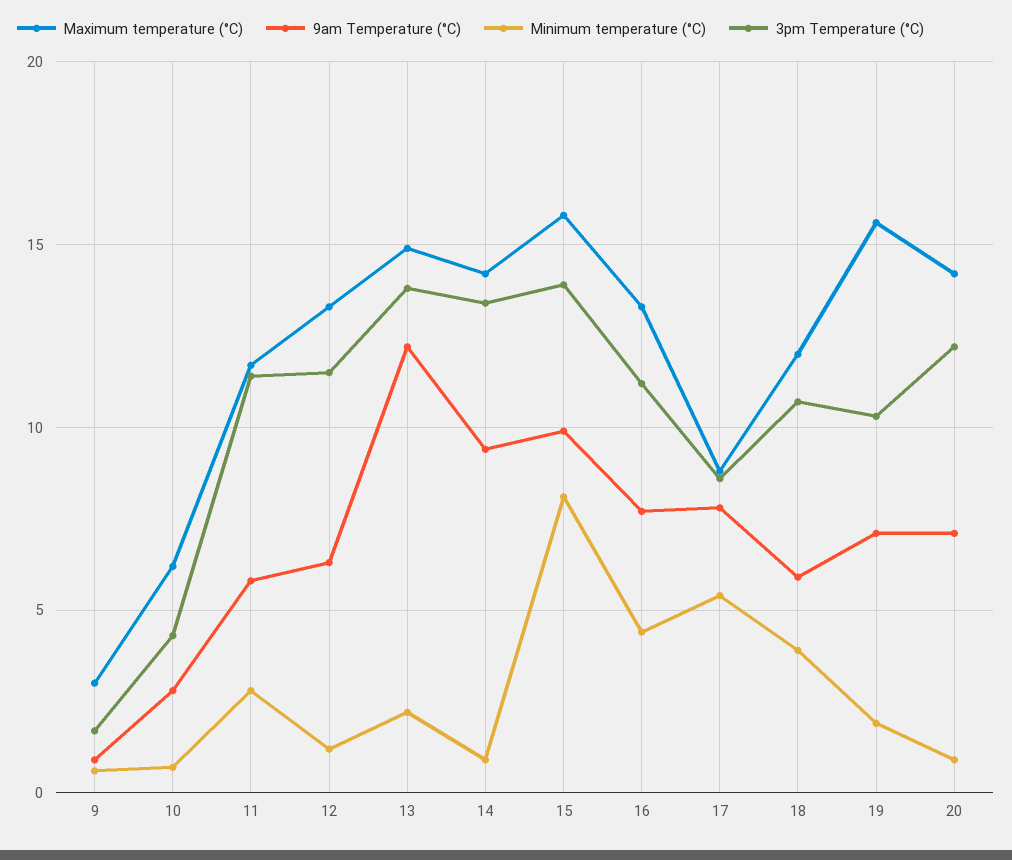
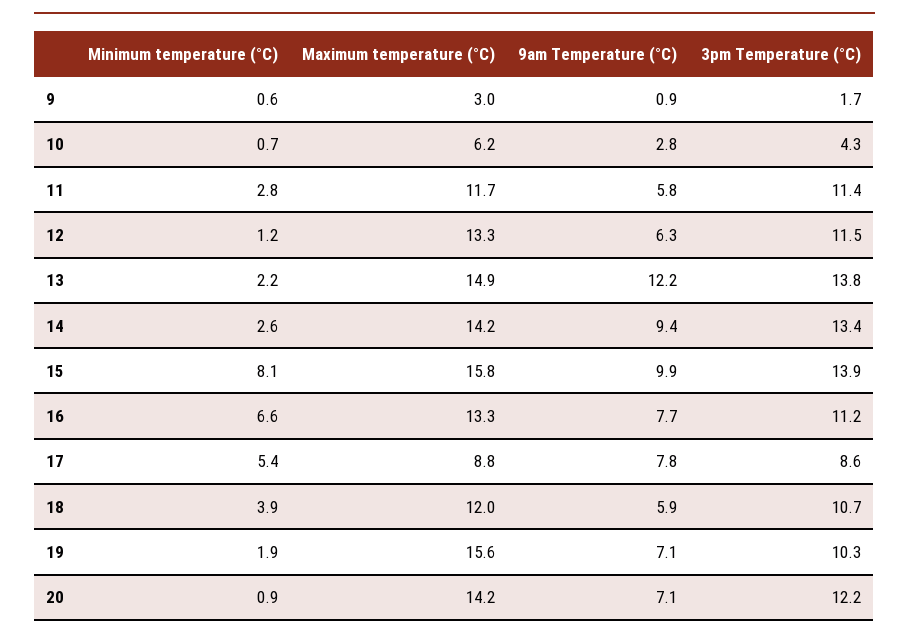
Minimum temperature (°C), 14: 1 -> 2.6
Minimum temperature (°C), 16: 4.5 -> 6.6

